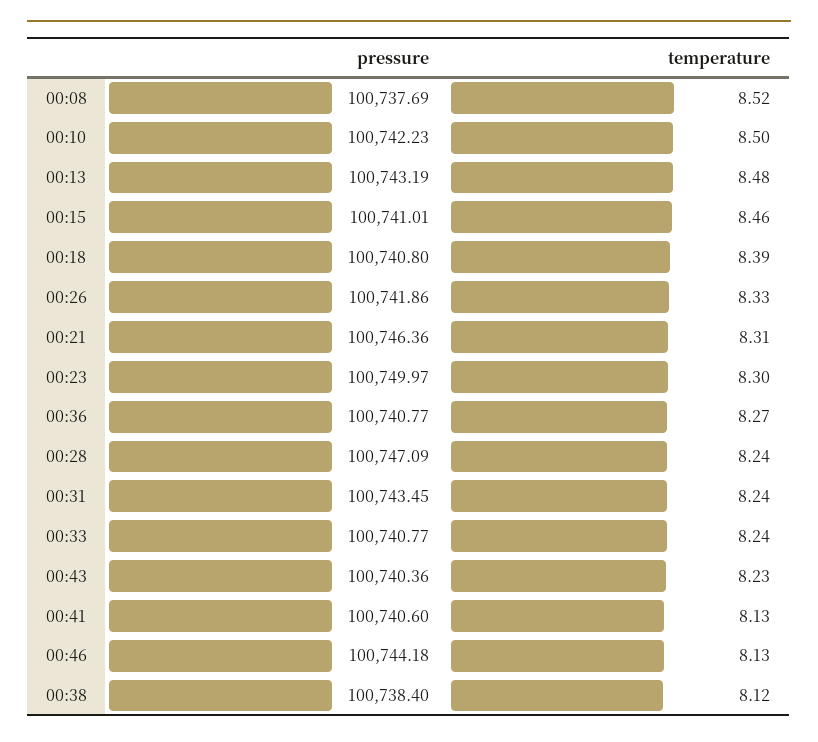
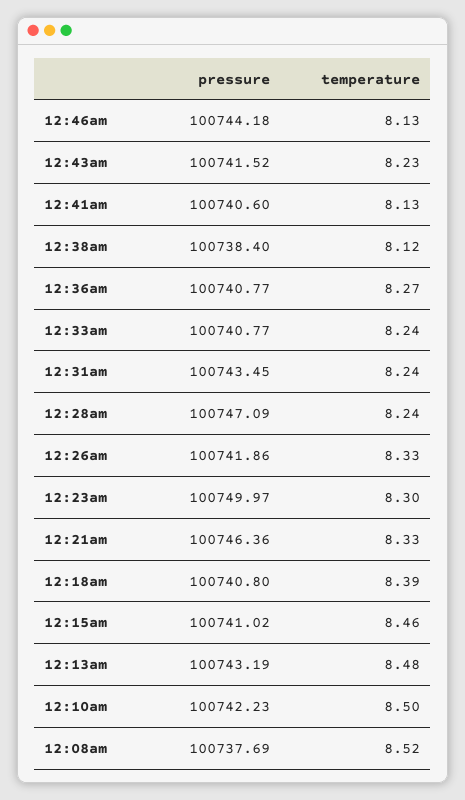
pressure, 00:15: 100741.01 -> 100741.02
temperature, 00:21: 8.31 -> 8.33
pressure, 00:43: 100740.36 -> 100741.52

